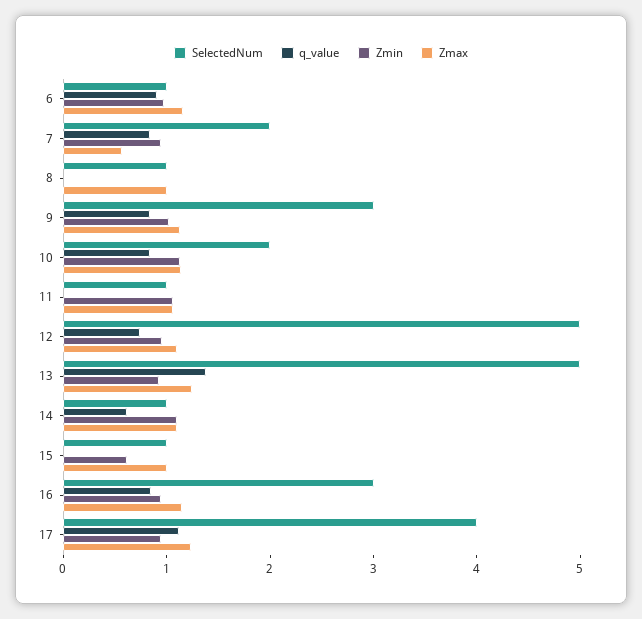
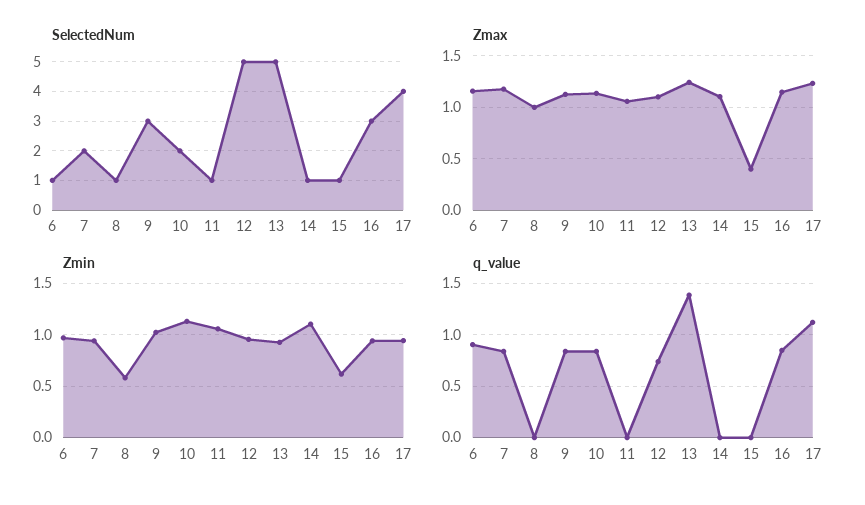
Zmax, 7: 0.6 -> 1.2
Zmin, 8: 0 -> 0.6
q_value, 14: 0.6 -> 0
Zmax, 15: 1 -> 0.4

